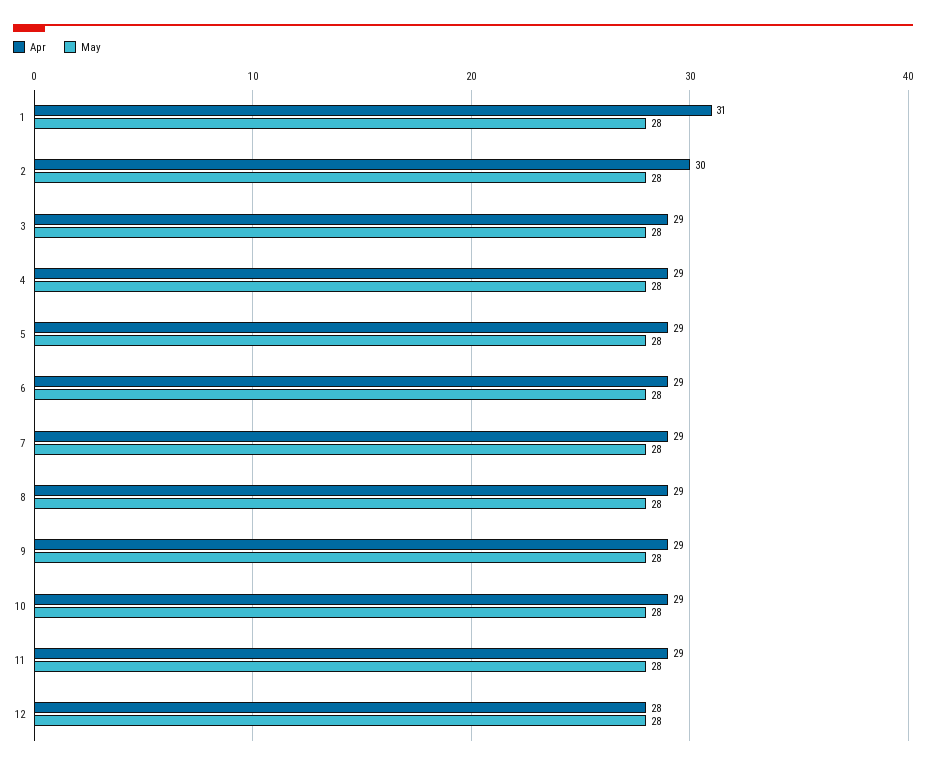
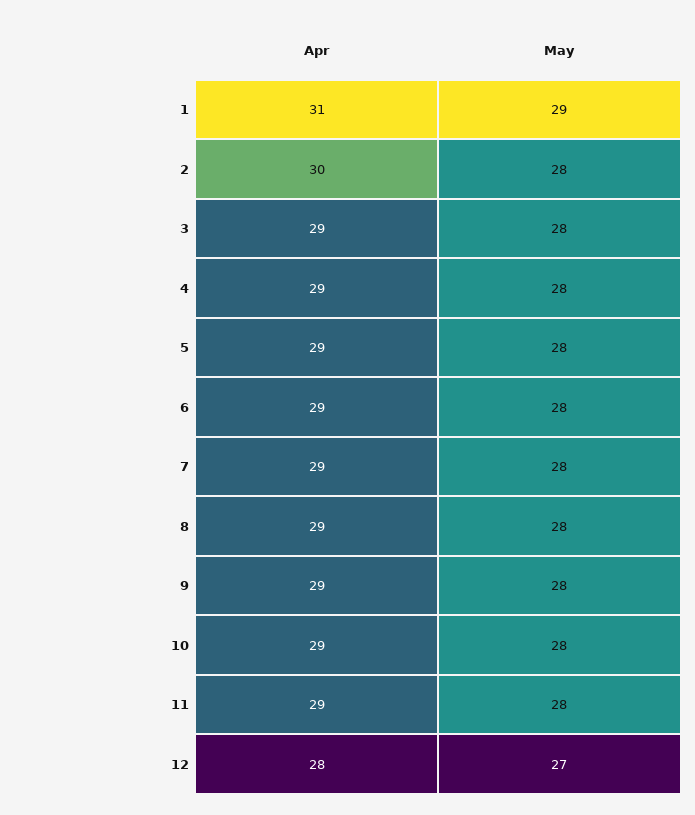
May, 1: 28 -> 29
May, 12: 28 -> 27

